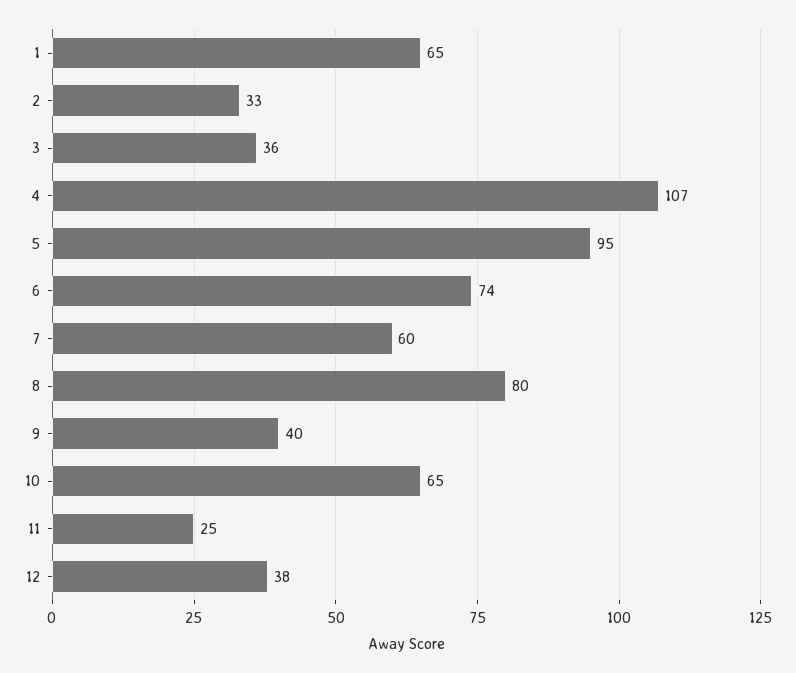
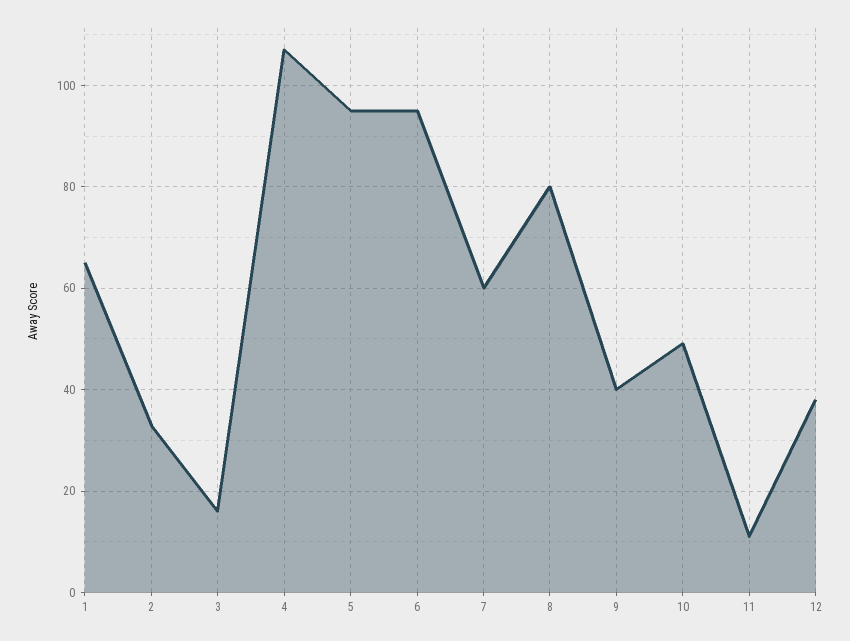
3: 36 -> 15
6: 74 -> 95
10: 65 -> 50
11: 25 -> 10

